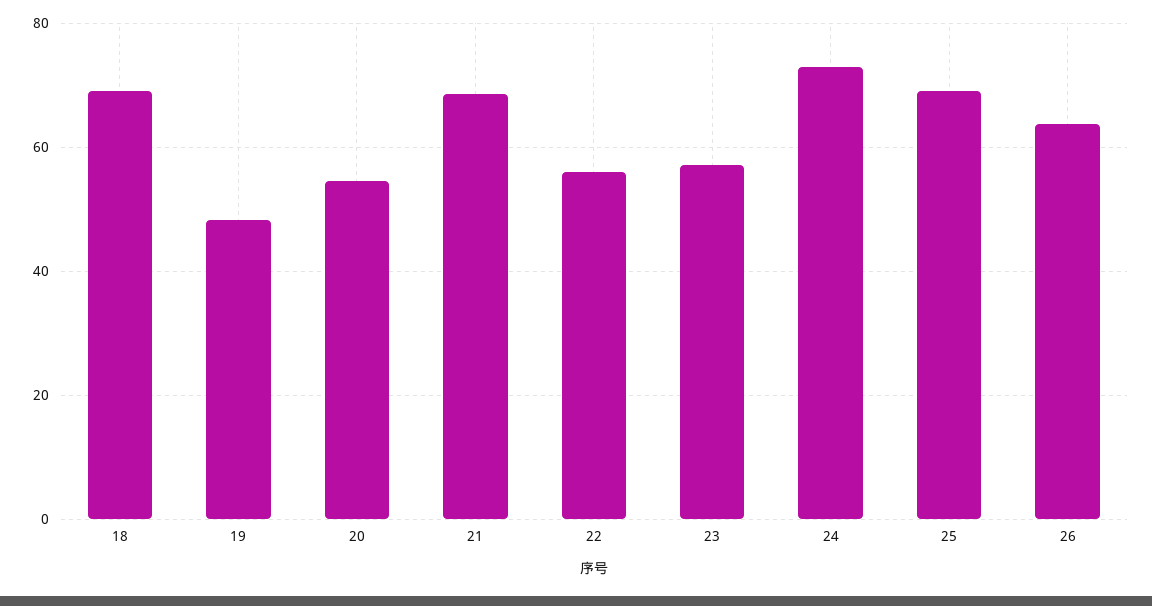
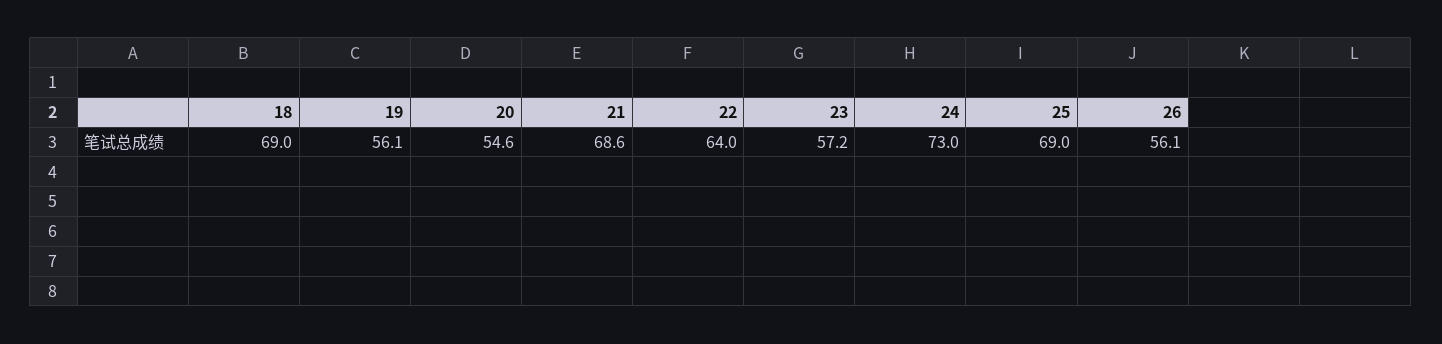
19: 48 -> 56.1
22: 56 -> 64
26: 64 -> 56.1

